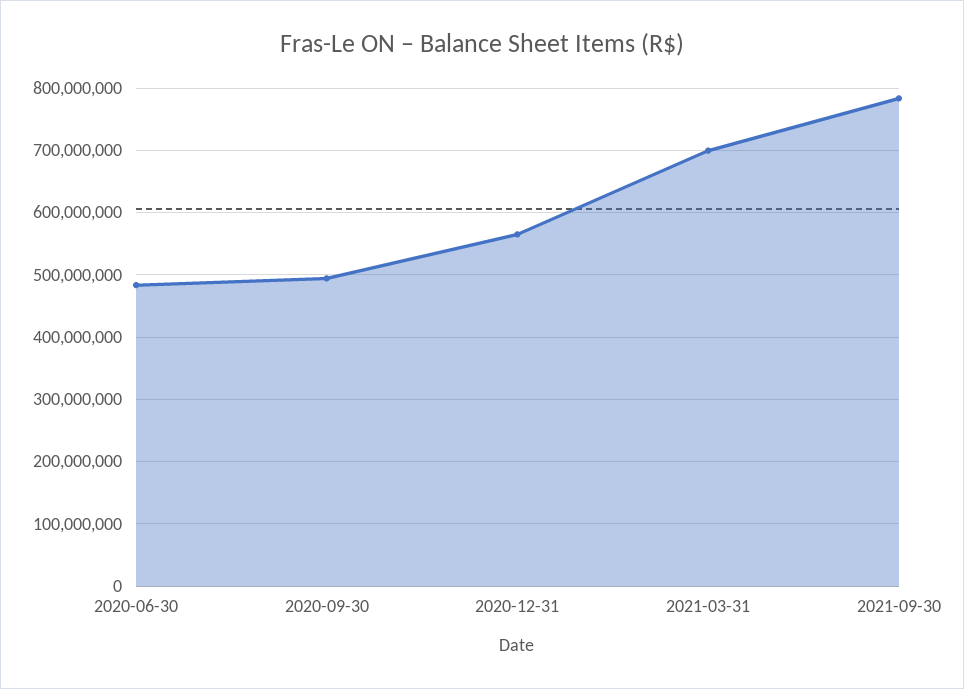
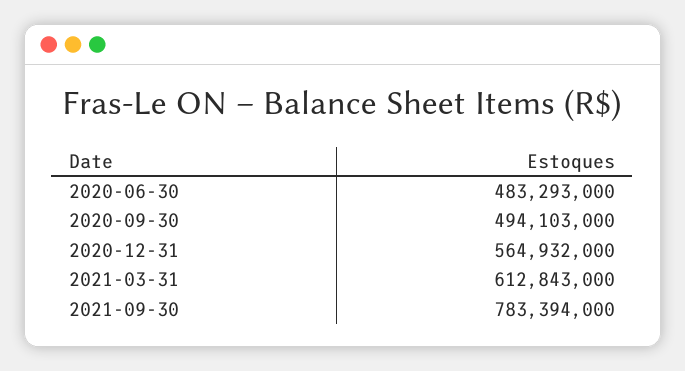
2021-03-31: 700000000 -> 612843000

